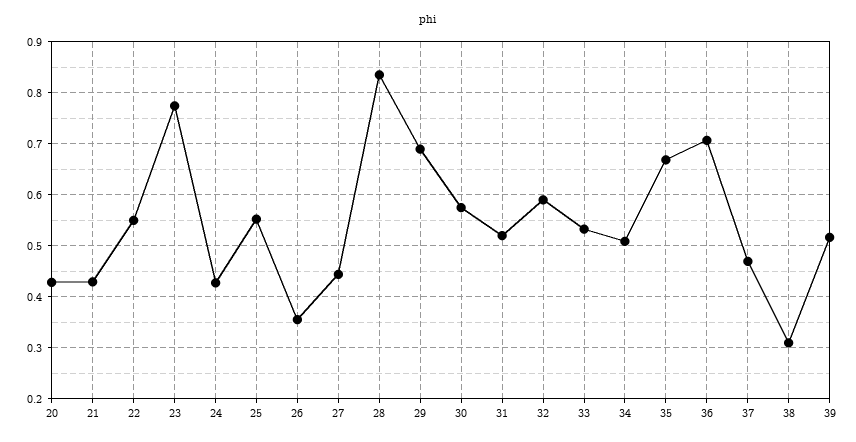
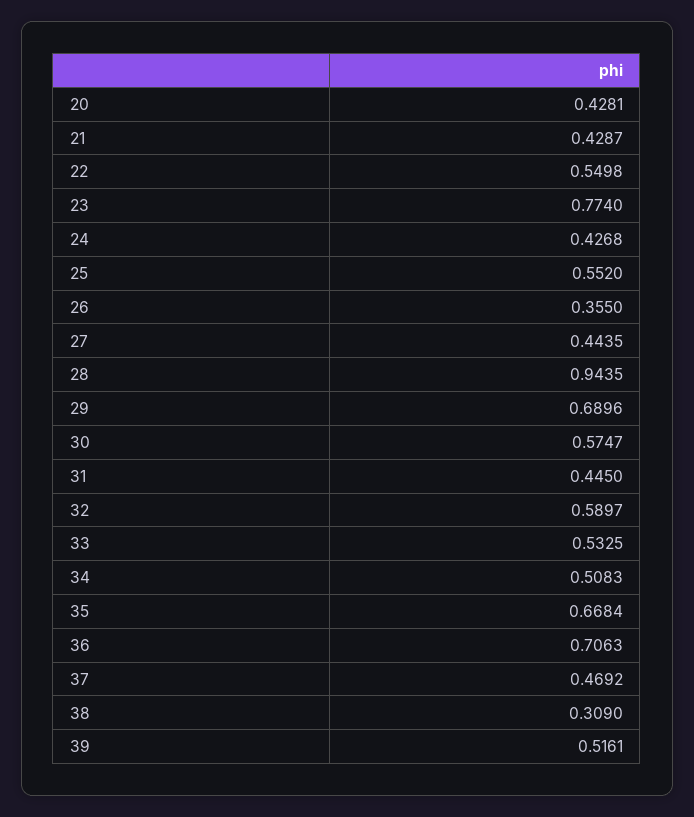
28: 0.84 -> 0.9435
31: 0.52 -> 0.445

